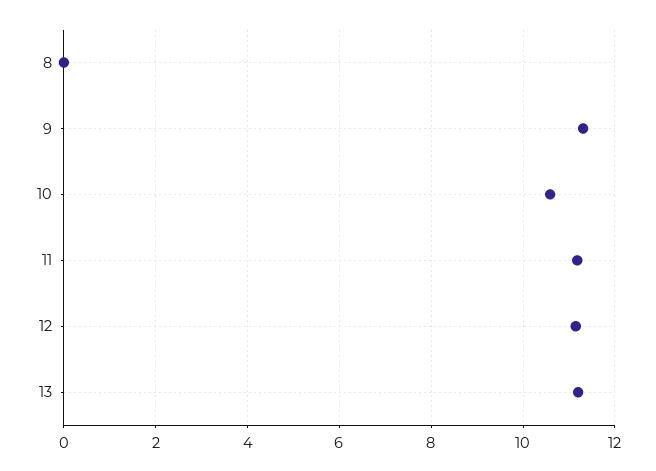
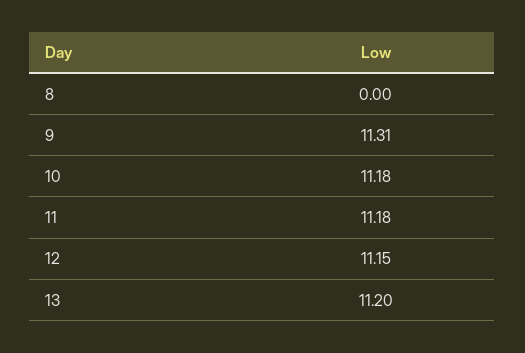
10: 10.6 -> 11.18

